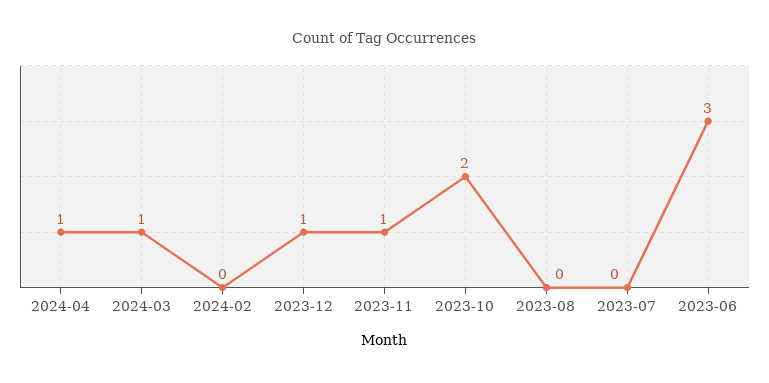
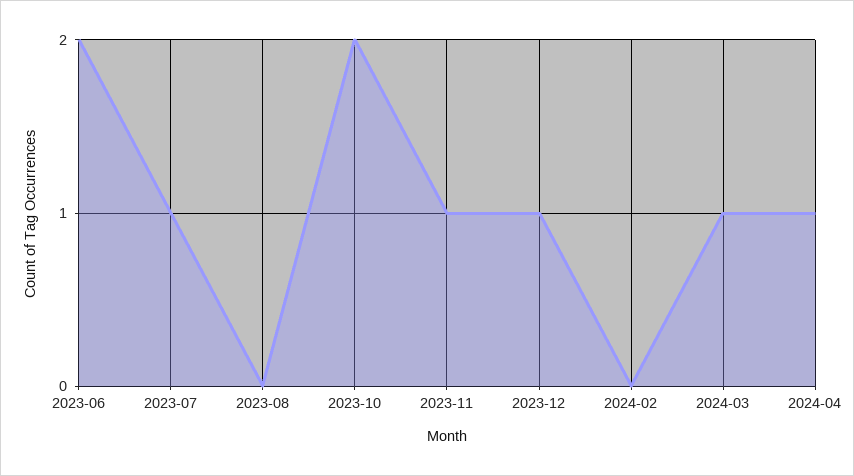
2023-07: 0 -> 1
2023-06: 3 -> 2

